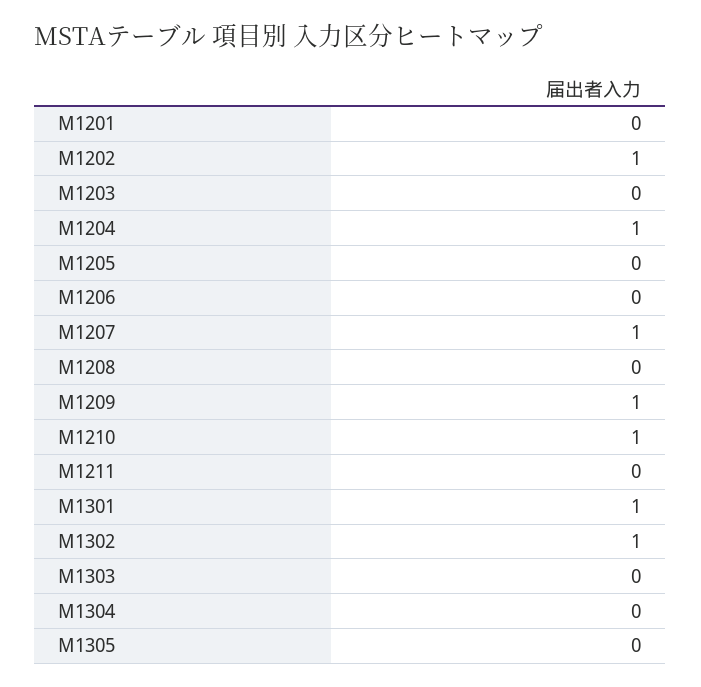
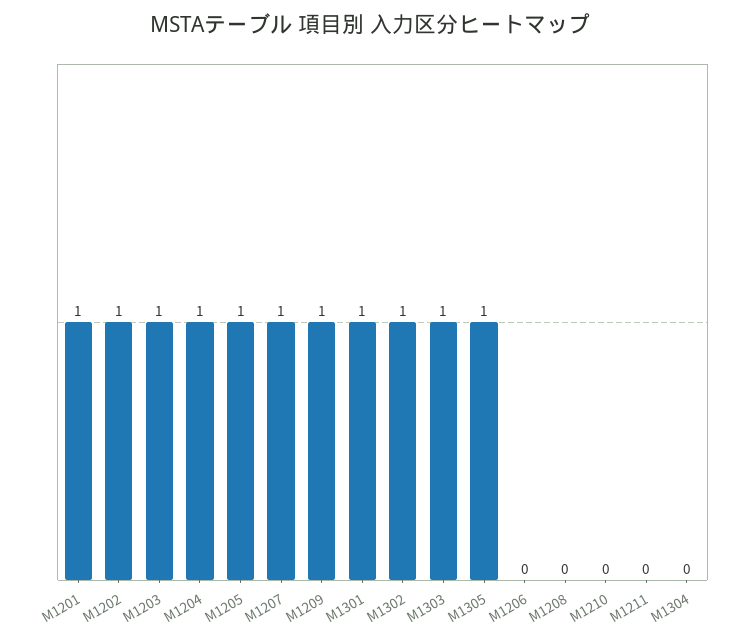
M1201: 0 -> 1
M1203: 0 -> 1
M1205: 0 -> 1
M1210: 1 -> 0
M1303: 0 -> 1
M1305: 0 -> 1

